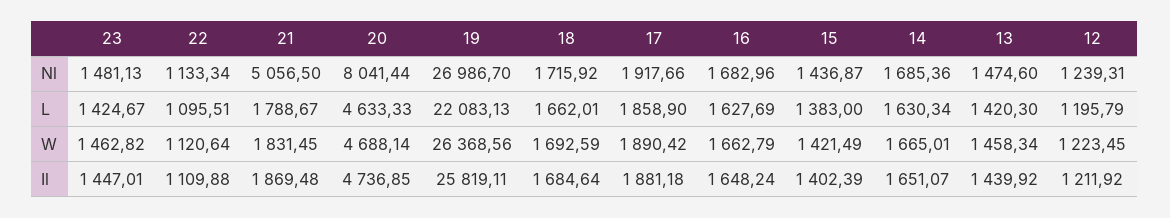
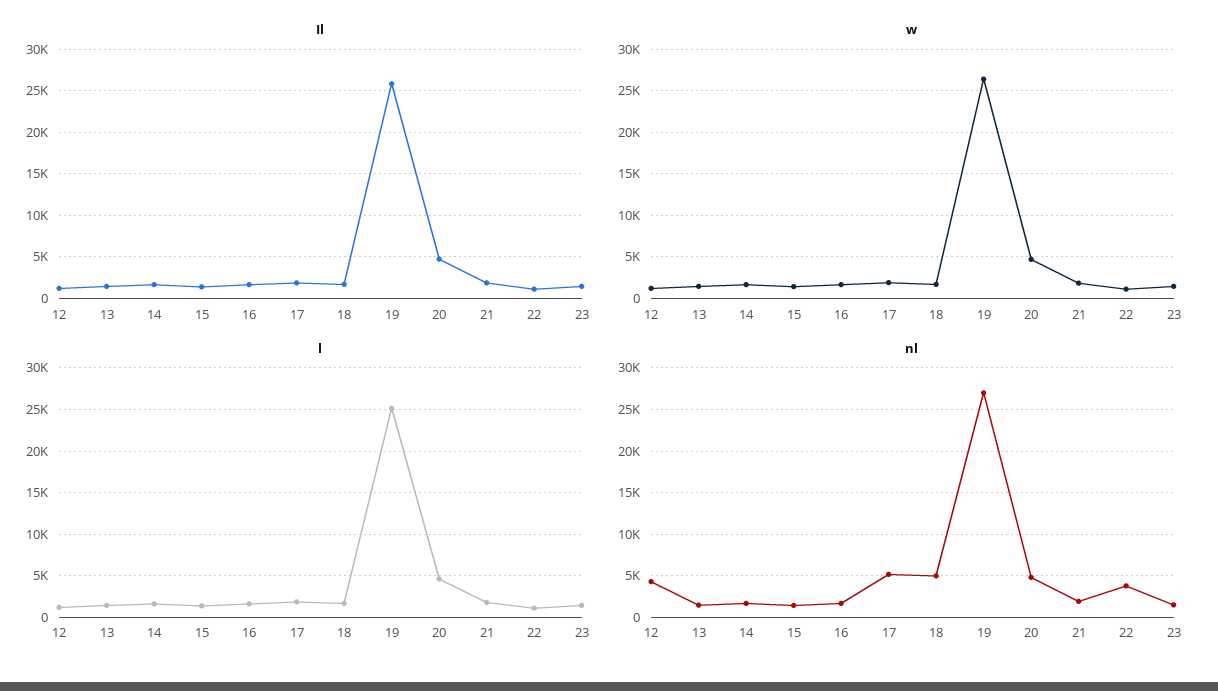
Nl, 22: 1133.34 -> 4000
Nl, 21: 5056.5 -> 2000
Nl, 20: 8041.44 -> 5000
Nl, 18: 1715.92 -> 5000
Nl, 17: 1917.66 -> 5000
Nl, 12: 1239.31 -> 4000
L, 19: 22083.13 -> 25000

